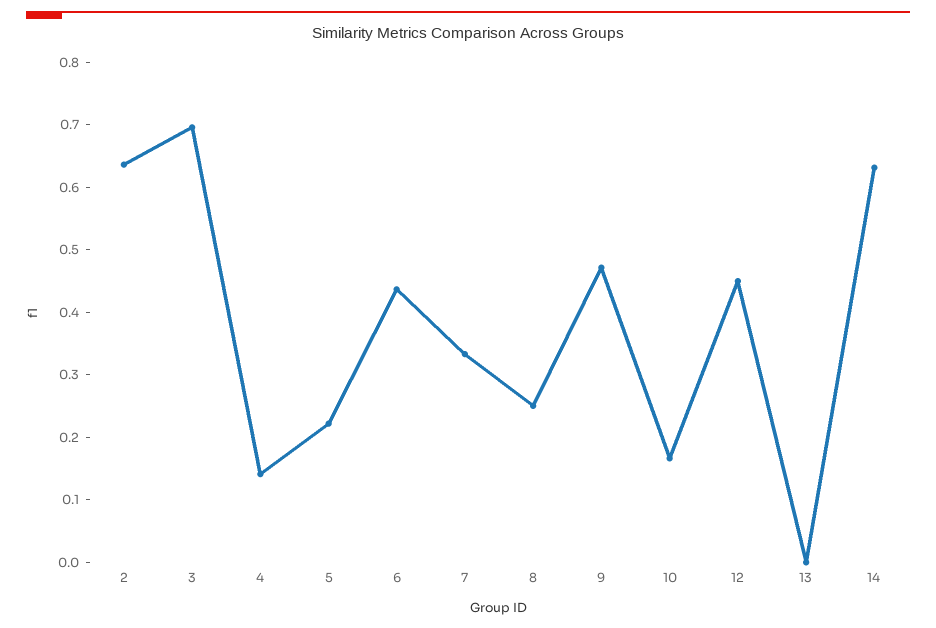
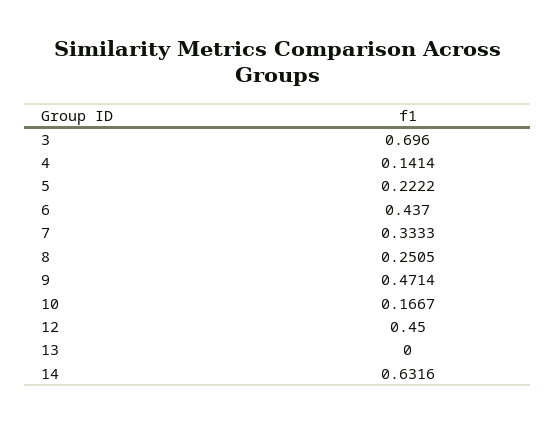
2: 0.64 -> none

